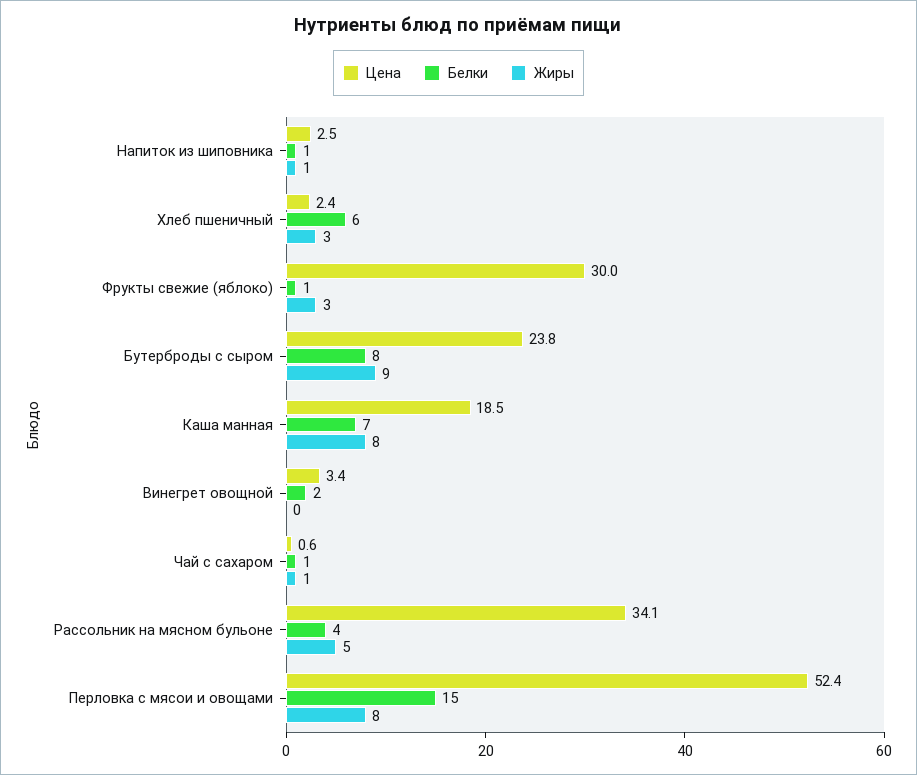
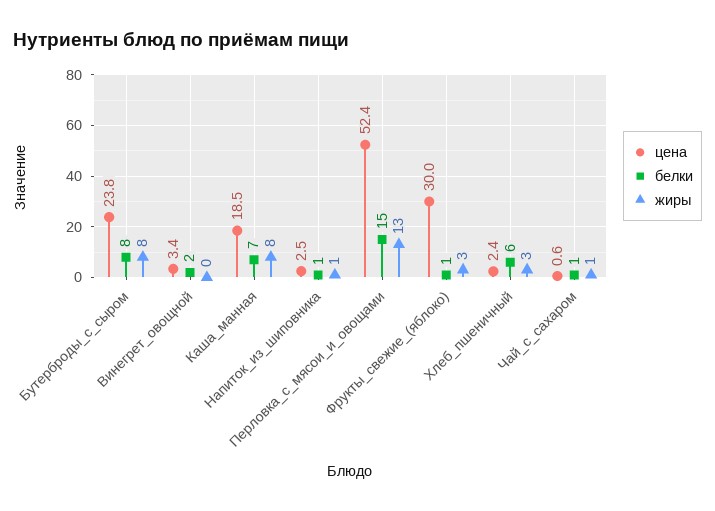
Жиры, Бутерброды с сыром: 9 -> 8
Цена, Рассольник на мясном бульоне: 34.1 -> none
Белки, Рассольник на мясном бульоне: 4 -> none
Жиры, Рассольник на мясном бульоне: 5 -> none
Жиры, Перловка с мясои и овощами: 8 -> 13

